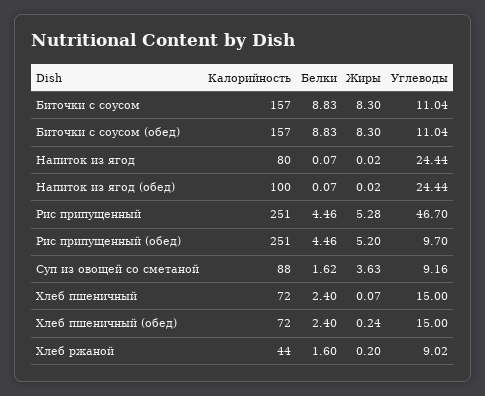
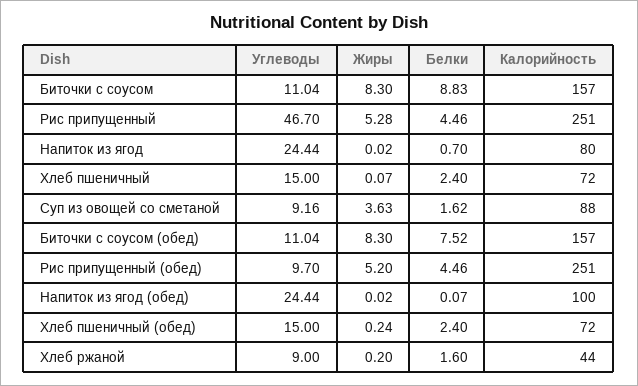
Белки, Биточки с соусом (обед): 8.83 -> 7.52
Белки, Напиток из ягод: 0.07 -> 0.7
Углеводы, Хлеб ржаной: 9.02 -> 9

